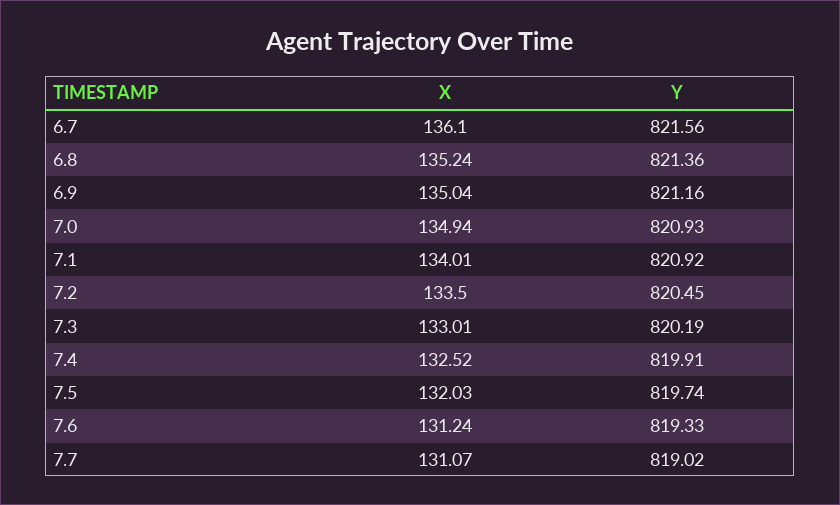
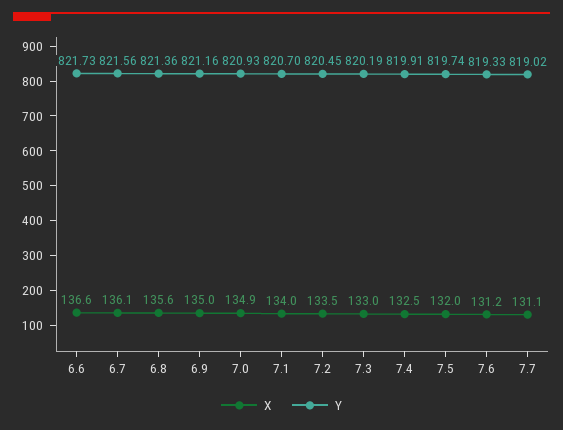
X, 6.8: 135.24 -> 135.6
Y, 7.1: 820.92 -> 820.7
X, 6.6: none -> 136.6
Y, 6.6: none -> 821.73

